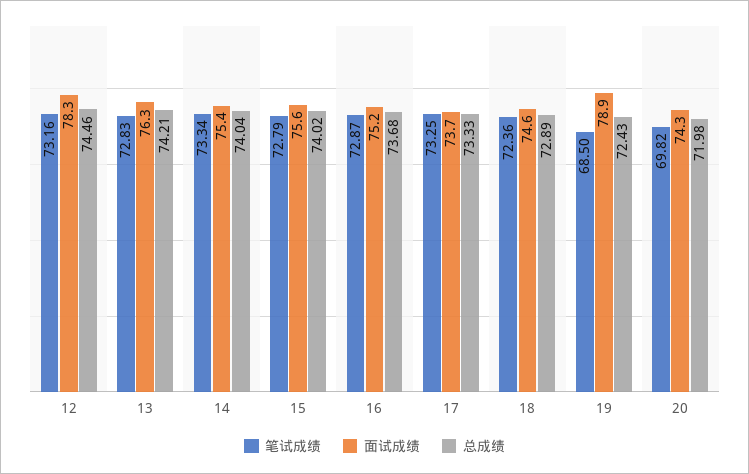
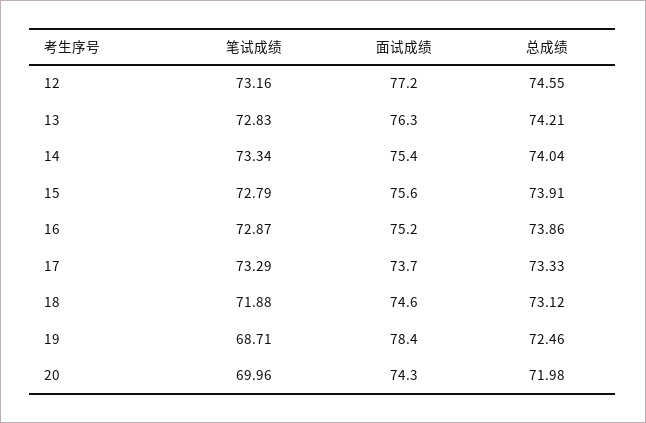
面试成绩, 12: 78.3 -> 77.2
总成绩, 12: 74.46 -> 74.55
总成绩, 15: 74.02 -> 73.91
总成绩, 16: 73.68 -> 73.86
笔试成绩, 17: 73.25 -> 73.29
笔试成绩, 18: 72.36 -> 71.88
总成绩, 18: 72.89 -> 73.12
笔试成绩, 19: 68.5 -> 68.71
面试成绩, 19: 78.9 -> 78.4
总成绩, 19: 72.43 -> 72.46
笔试成绩, 20: 69.82 -> 69.96

